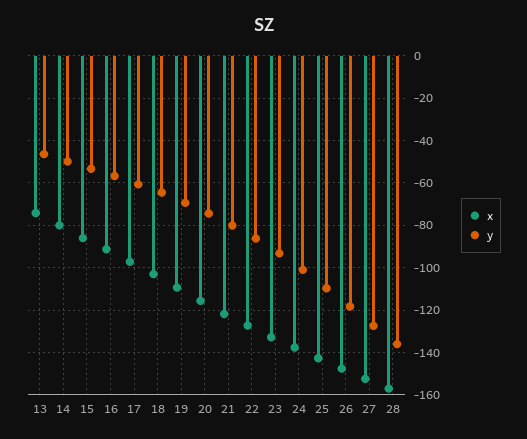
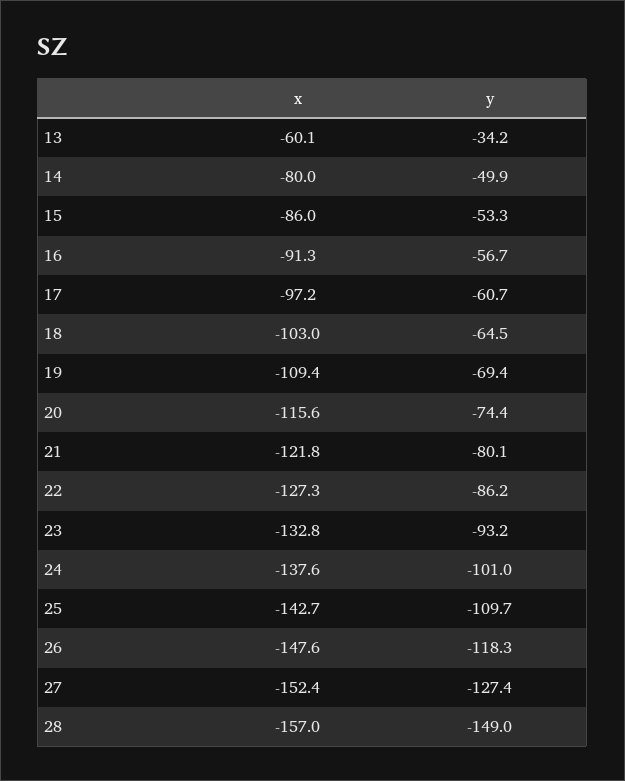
x, 13: -75 -> -60.1
y, 13: -45 -> -34.2
y, 28: -135 -> -149

